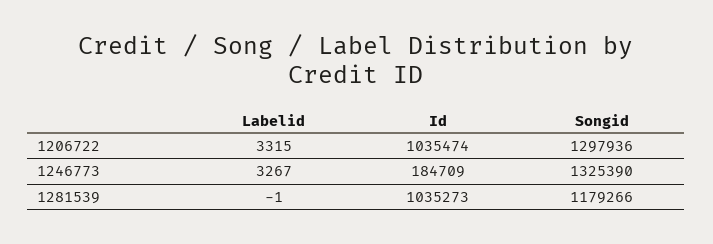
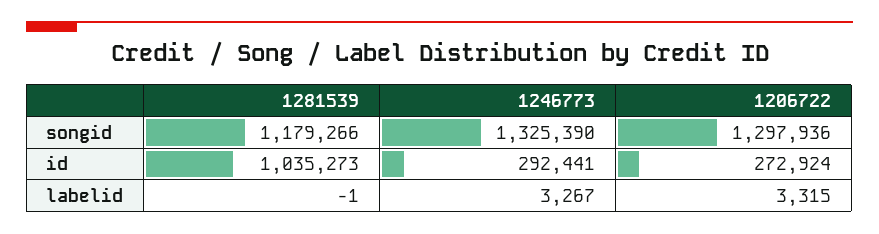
Id, 1206722: 1035474 -> 272924
Id, 1246773: 184709 -> 292441

